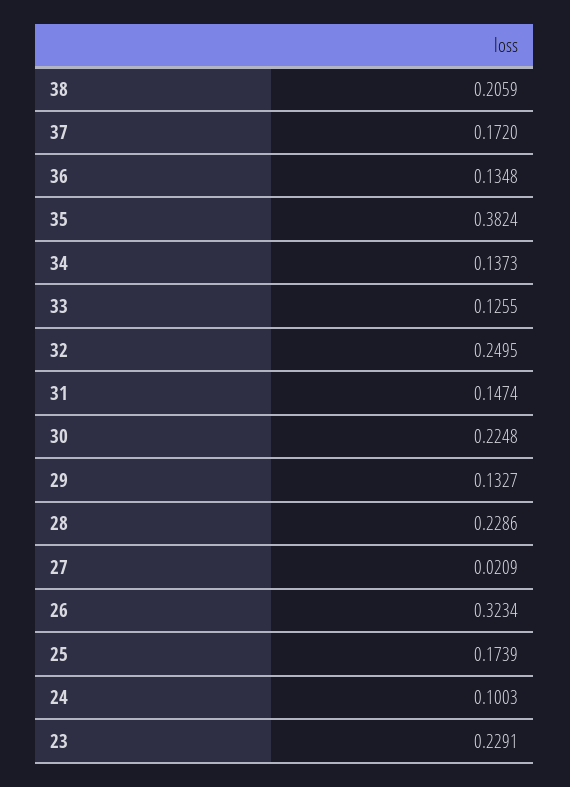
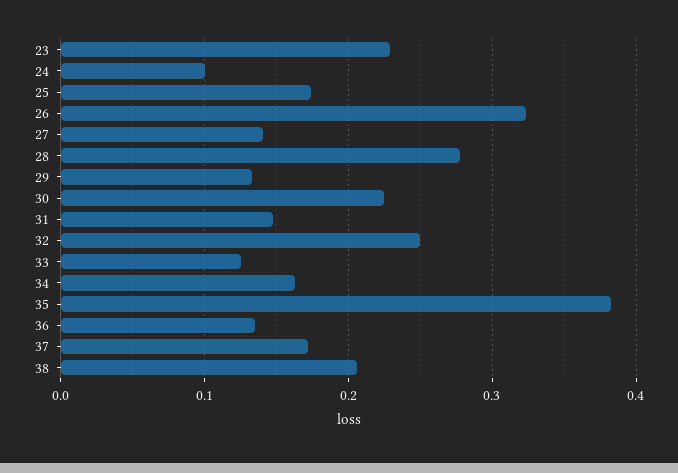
34: 0.1373 -> 0.16
28: 0.2286 -> 0.28
27: 0.0209 -> 0.14

